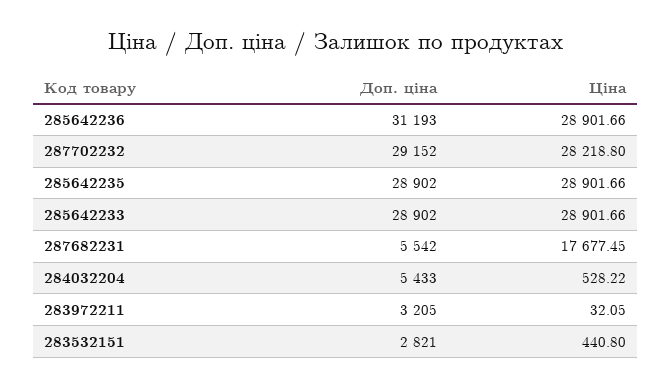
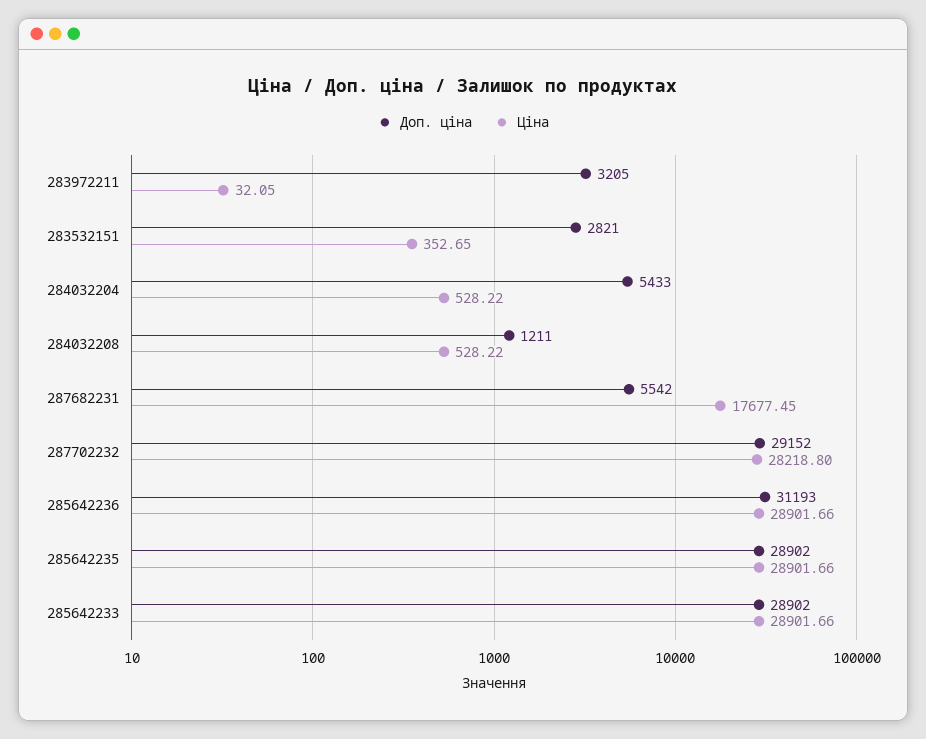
Ціна, 283532151: 440.8 -> 352.65
Доп. ціна, 284032208: none -> 1211
Ціна, 284032208: none -> 528.22

